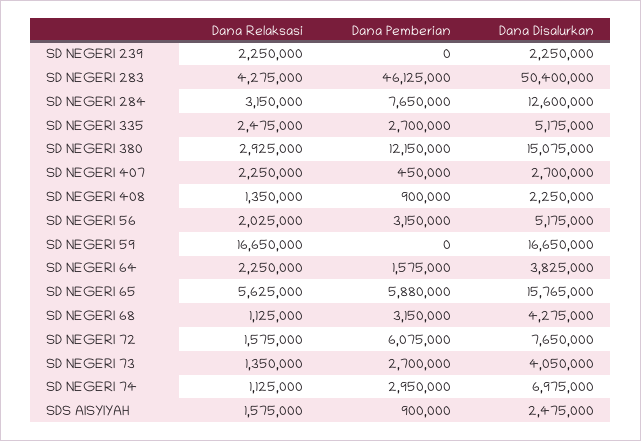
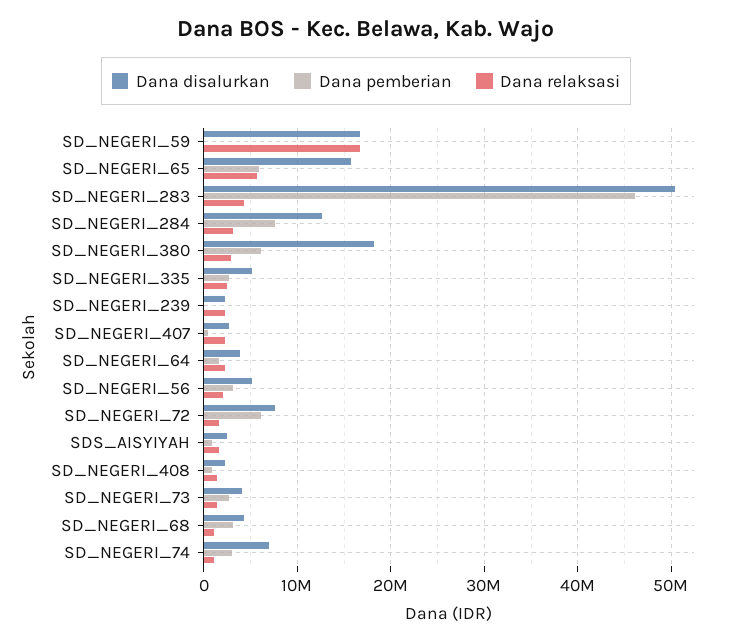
Dana Pemberian, SD NEGERI 380: 12150000 -> 6000000
Dana Disalurkan, SD NEGERI 380: 15075000 -> 18000000

